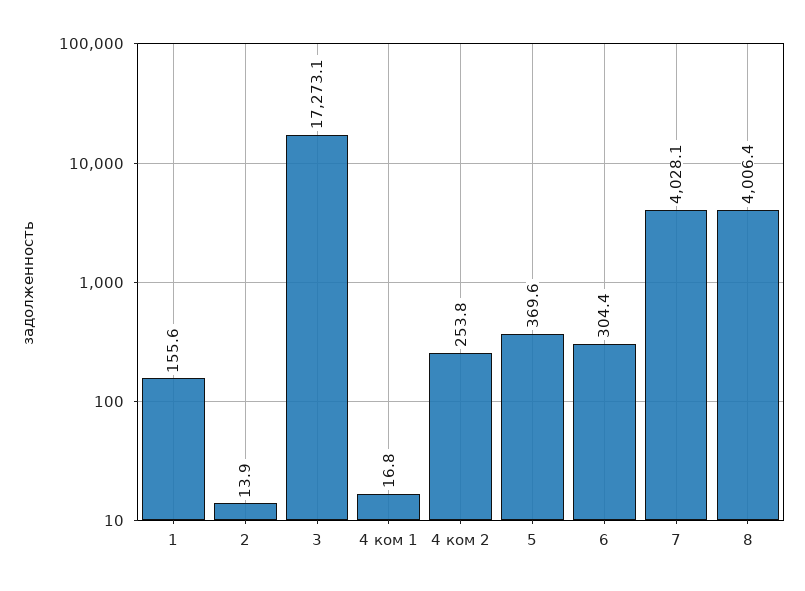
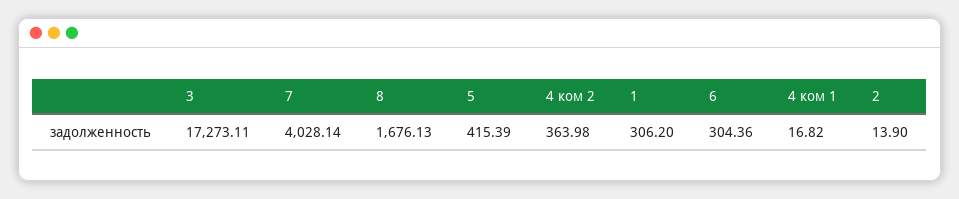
1: 155.6 -> 306.2
4 ком 2: 253.8 -> 363.98
5: 369.6 -> 415.39
8: 4006.4 -> 1676.13

